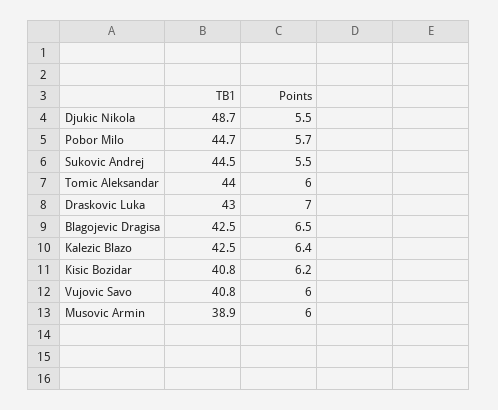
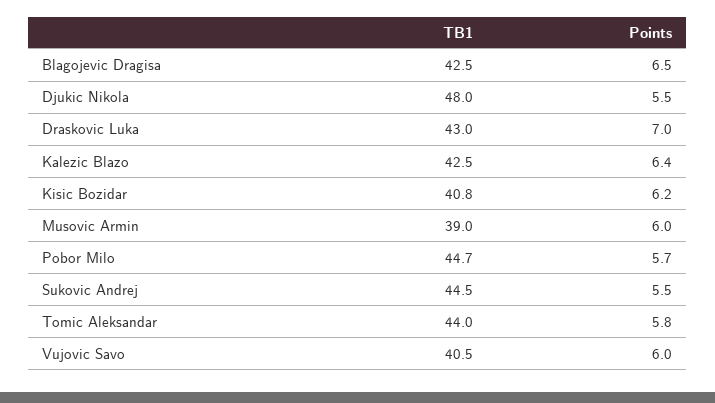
TB1, Djukic Nikola: 48.7 -> 48
Points, Tomic Aleksandar: 6 -> 5.8
TB1, Vujovic Savo: 40.8 -> 40.5
TB1, Musovic Armin: 38.9 -> 39

